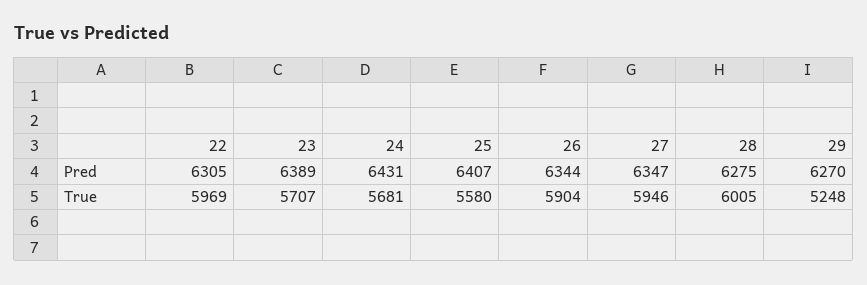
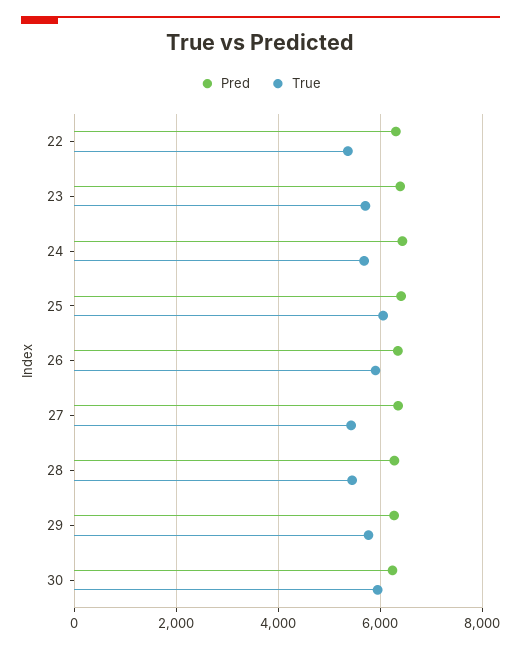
True, 22: 5969 -> 5400
True, 25: 5580 -> 6000
True, 27: 5946 -> 5400
True, 28: 6005 -> 5400
True, 29: 5248 -> 5800
Pred, 30: none -> 6200
True, 30: none -> 6000

